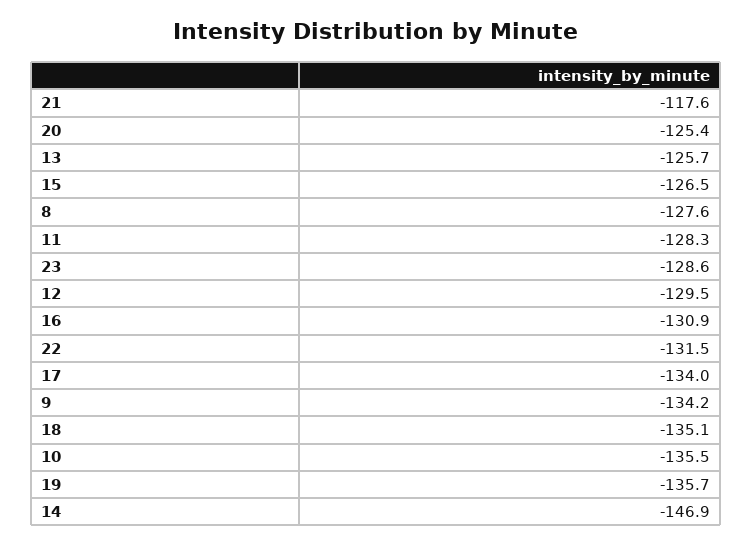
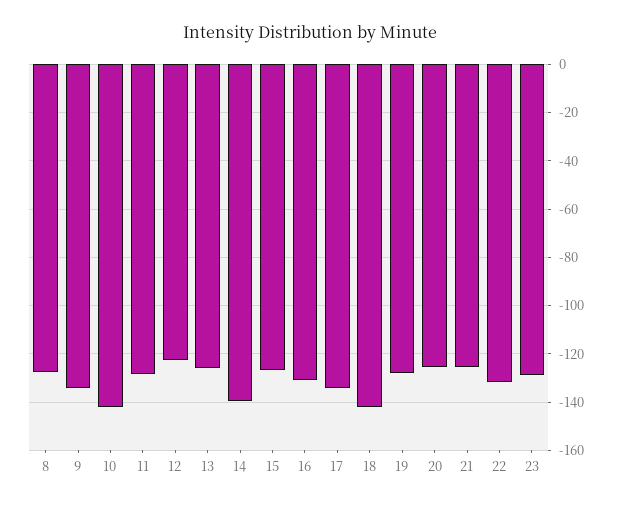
21: -117.6 -> -125
12: -129.5 -> -122.5
18: -135.1 -> -142.5
10: -135.5 -> -142.5
19: -135.7 -> -127.5
14: -146.9 -> -140

